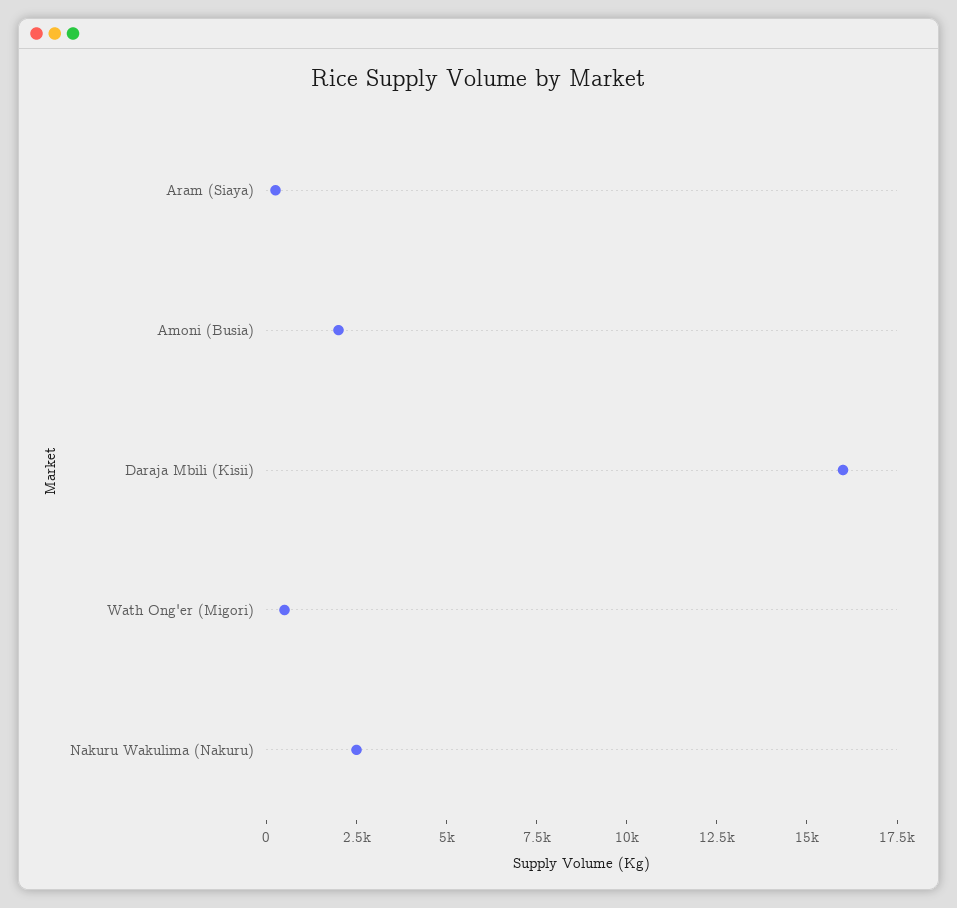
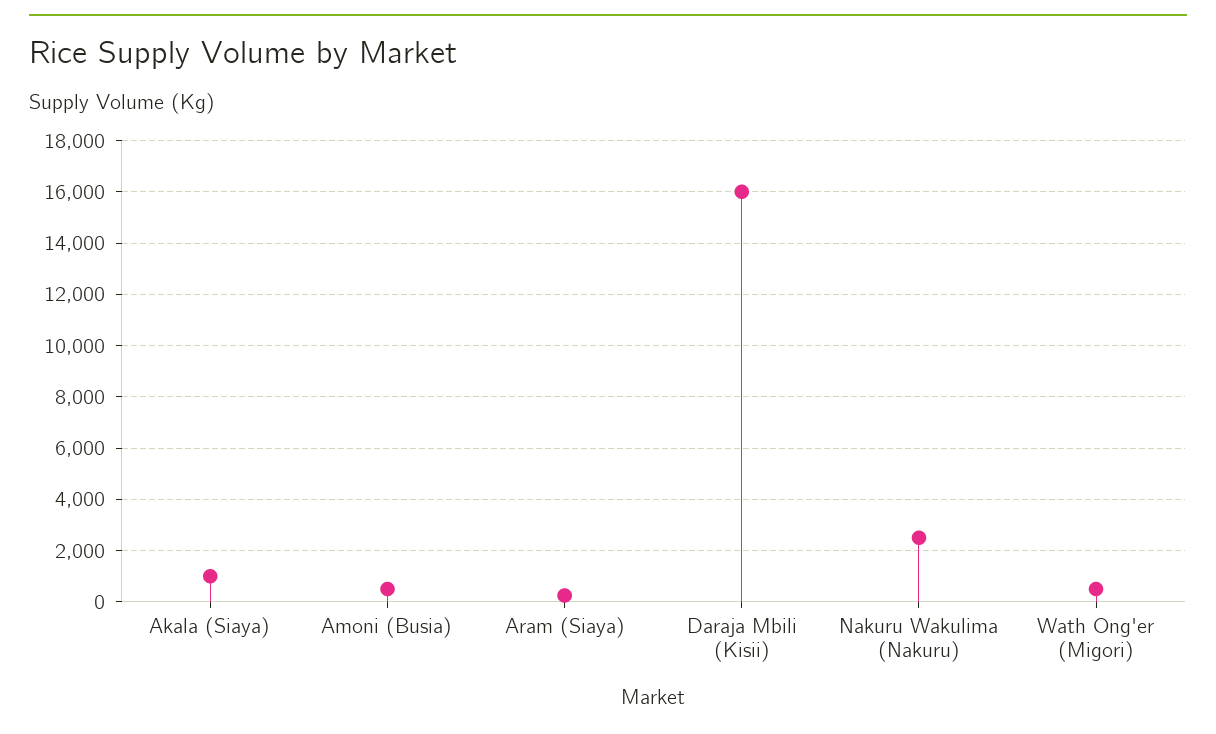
Amoni (Busia): 2000 -> 500
Akala (Siaya): none -> 1000

